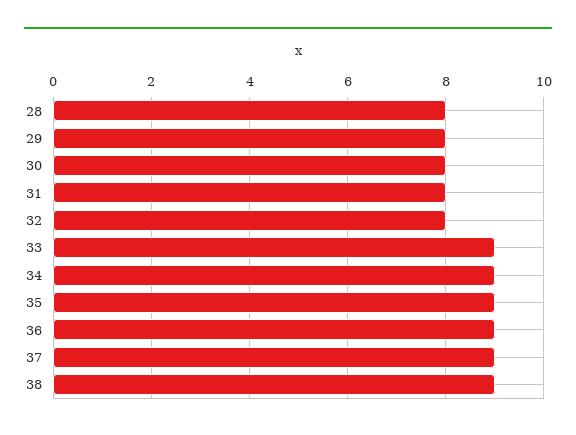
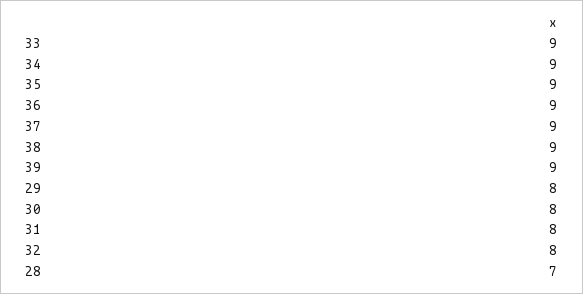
28: 8 -> 7
39: none -> 9

